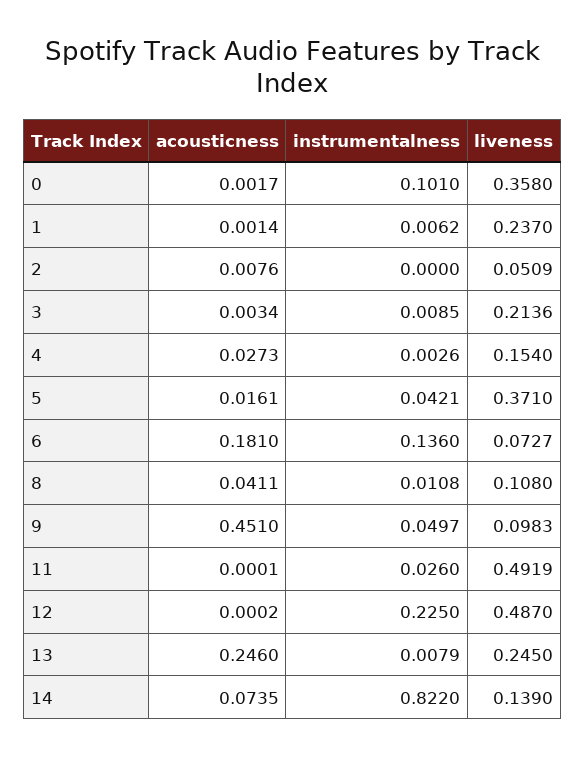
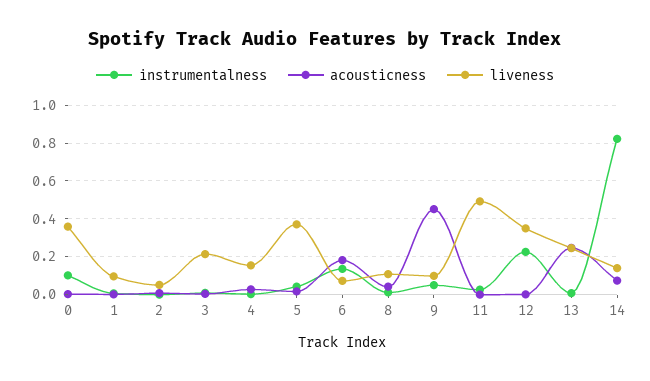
liveness, 1: 0.237 -> 0.1
liveness, 12: 0.487 -> 0.35

